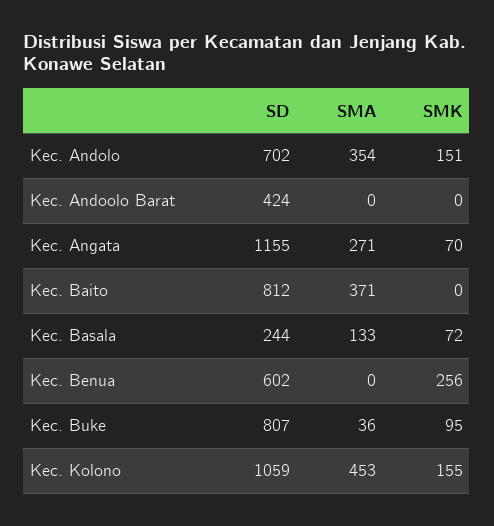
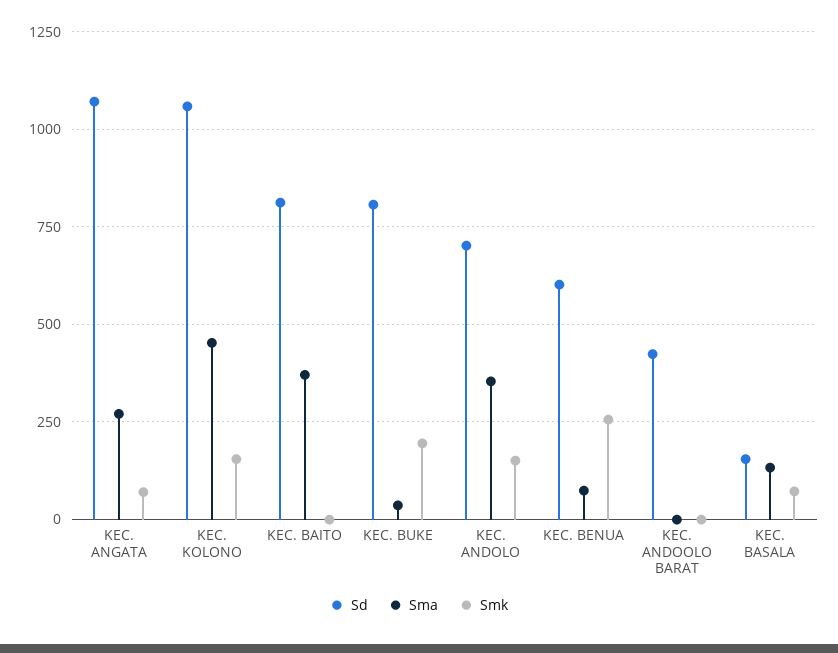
SD, Kec. Angata: 1155 -> 1075
SD, Kec. Basala: 244 -> 150
SMA, Kec. Benua: 0 -> 75
SMK, Kec. Buke: 95 -> 200

